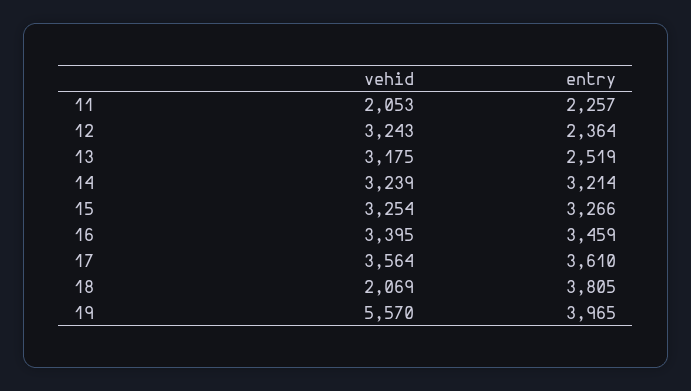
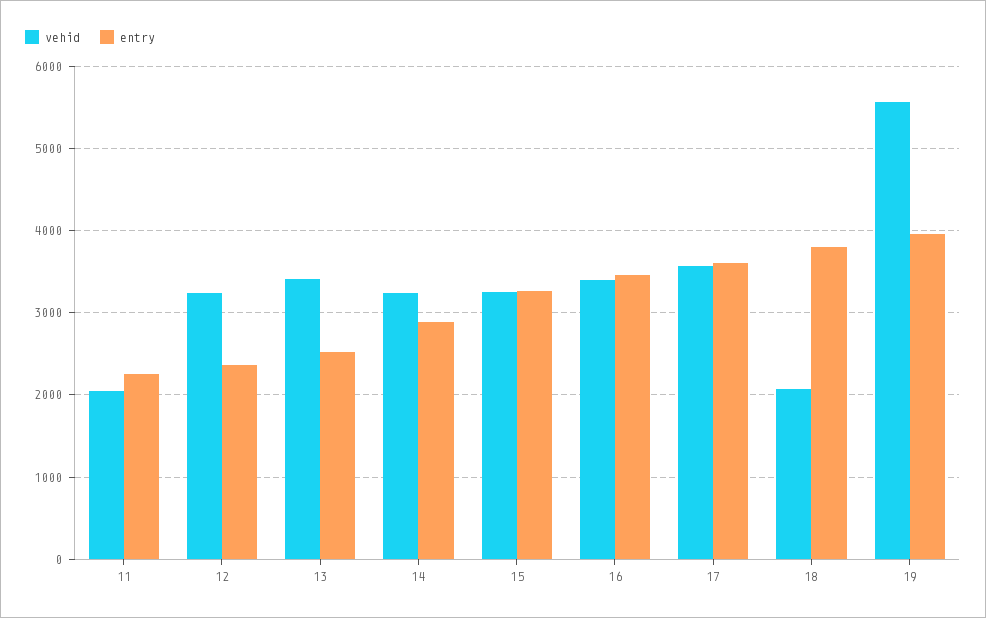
vehid, 13: 3175 -> 3400
entry, 14: 3214 -> 2900

